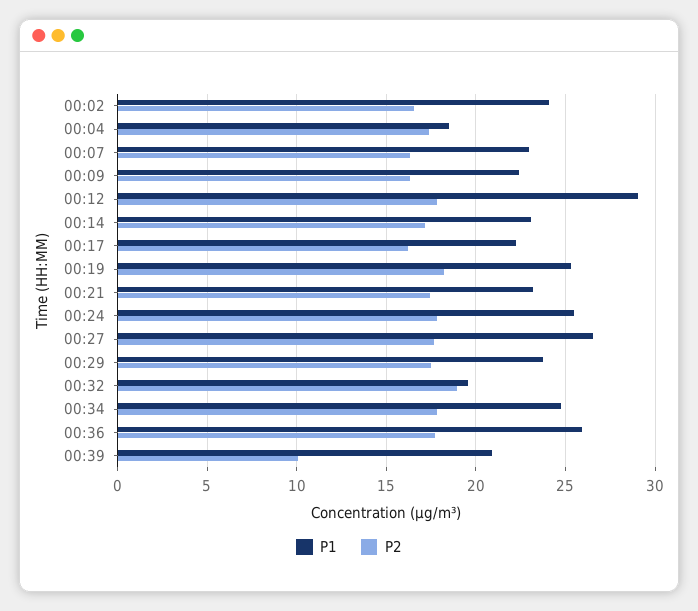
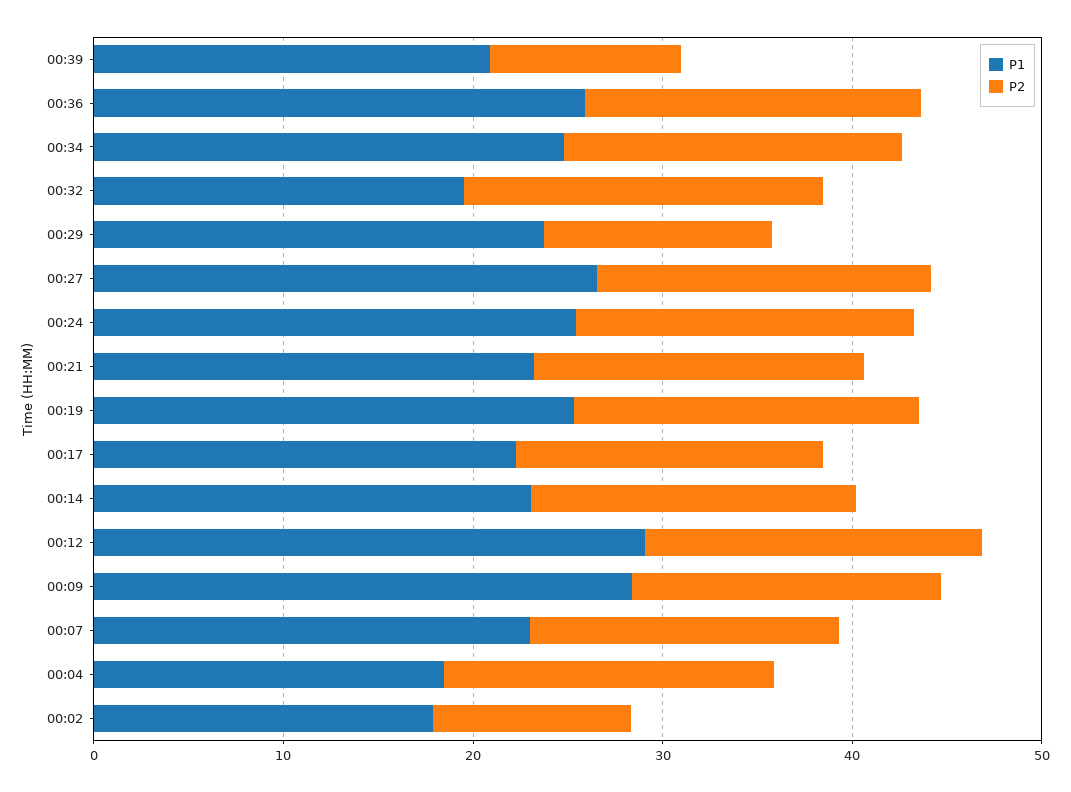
P1, 00:02: 24 -> 18
P2, 00:02: 16.5 -> 10
P1, 00:09: 22.5 -> 28
P2, 00:29: 17.5 -> 12

